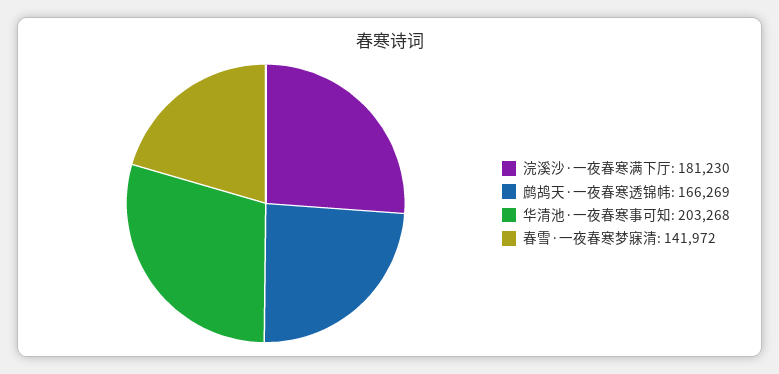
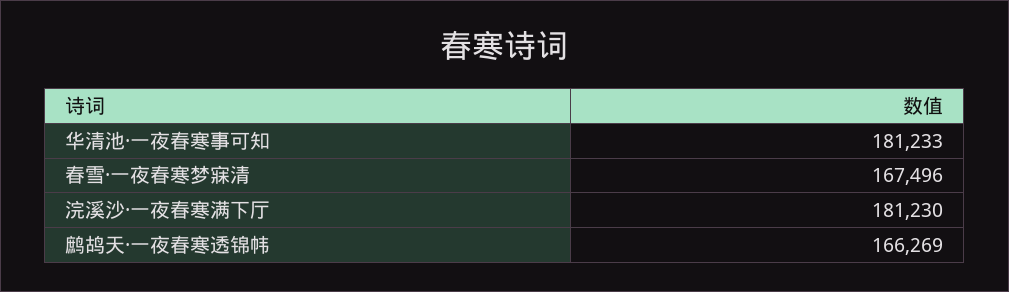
华清池·一夜春寒事可知: 203268 -> 181233
春雪·一夜春寒梦寐清: 141972 -> 167496

